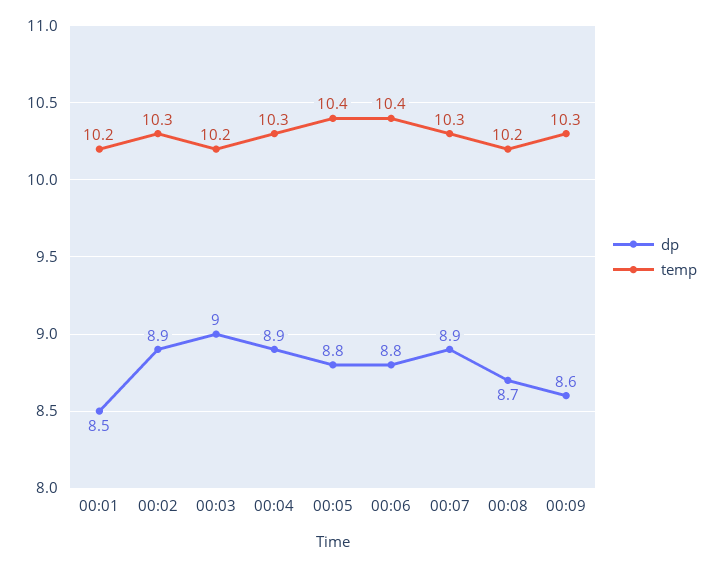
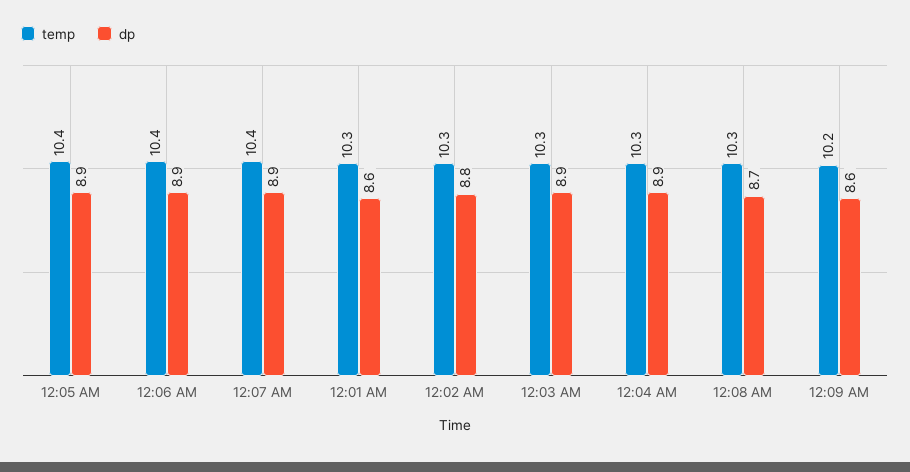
dp, 00:01: 8.5 -> 8.6
temp, 00:01: 10.2 -> 10.3
dp, 00:02: 8.9 -> 8.8
dp, 00:03: 9 -> 8.9
temp, 00:03: 10.2 -> 10.3
dp, 00:05: 8.8 -> 8.9
dp, 00:06: 8.8 -> 8.9
temp, 00:07: 10.3 -> 10.4
temp, 00:08: 10.2 -> 10.3
temp, 00:09: 10.3 -> 10.2

